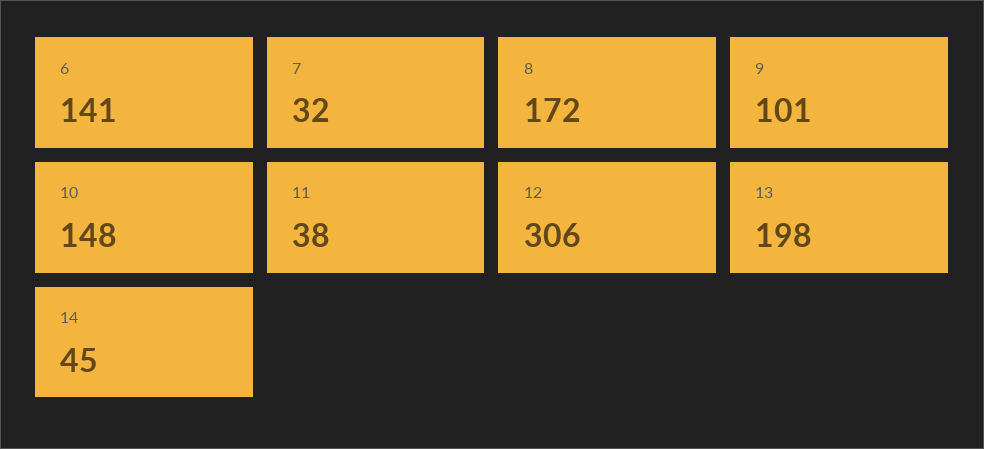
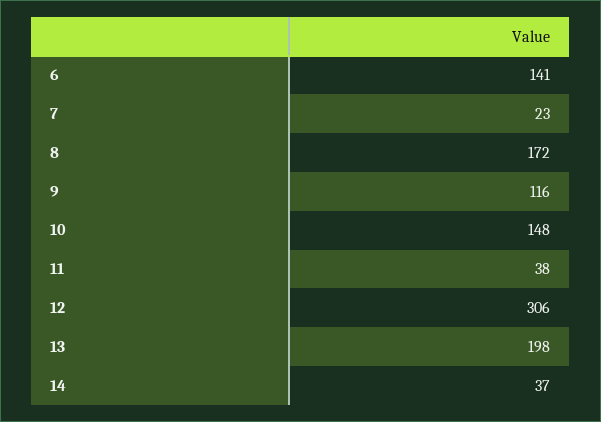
7: 32 -> 23
9: 101 -> 116
14: 45 -> 37

